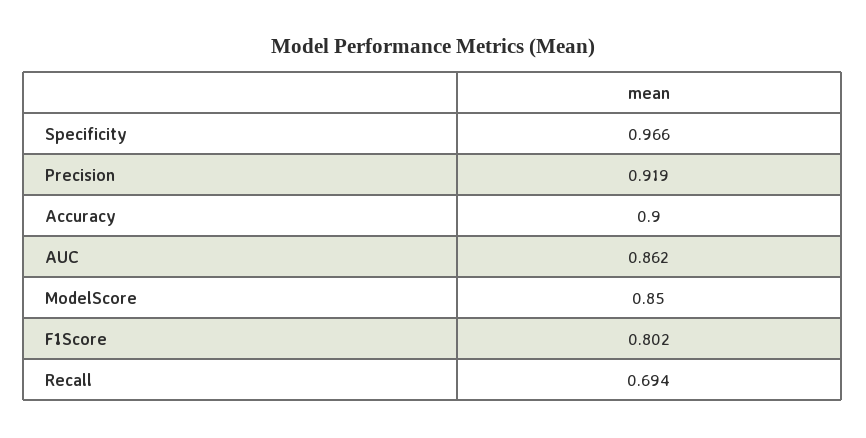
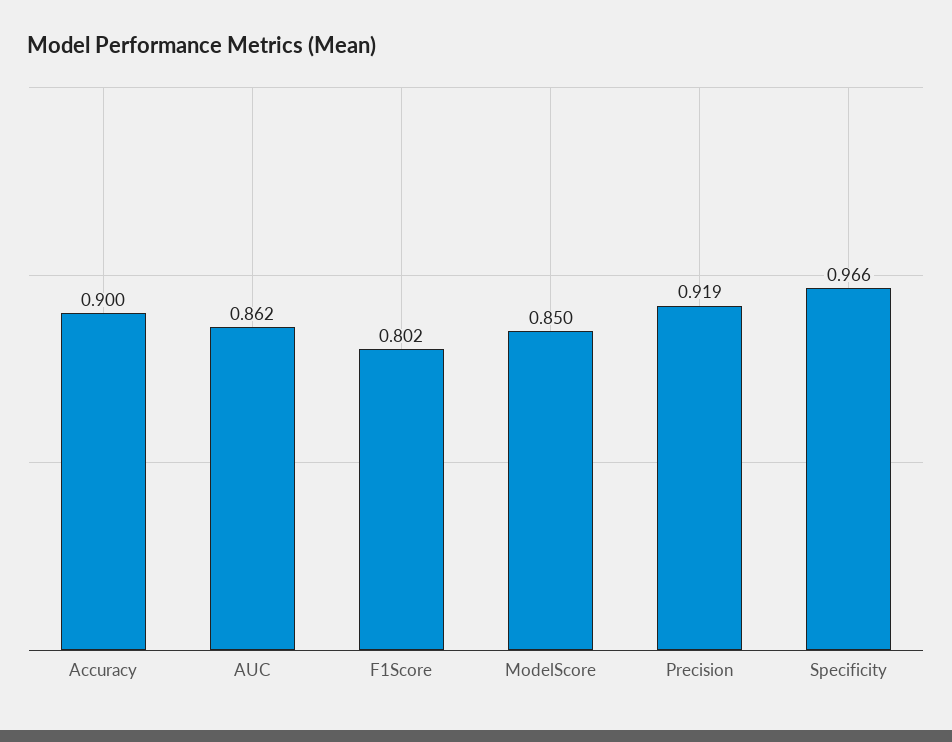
Recall: 0.694 -> none

